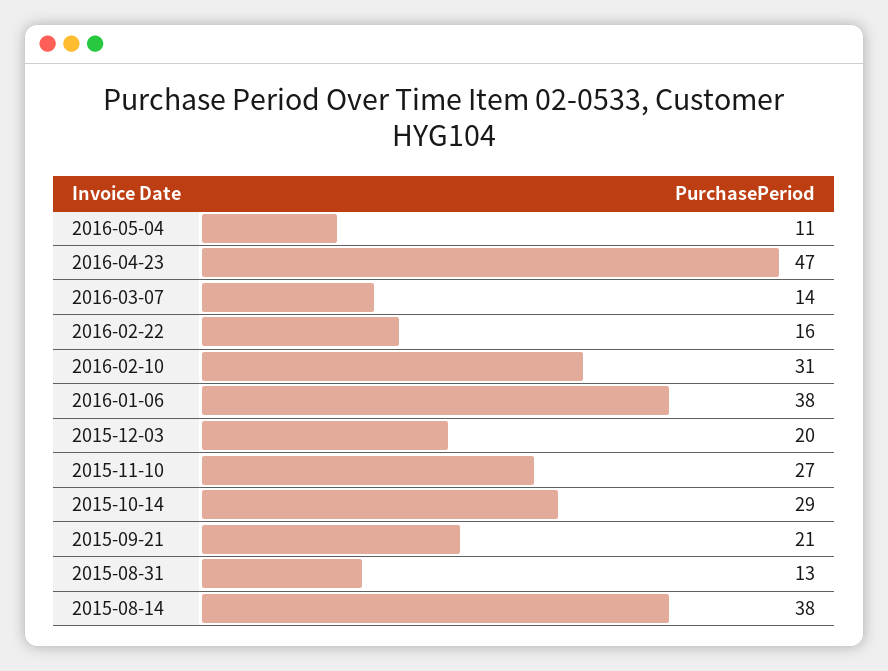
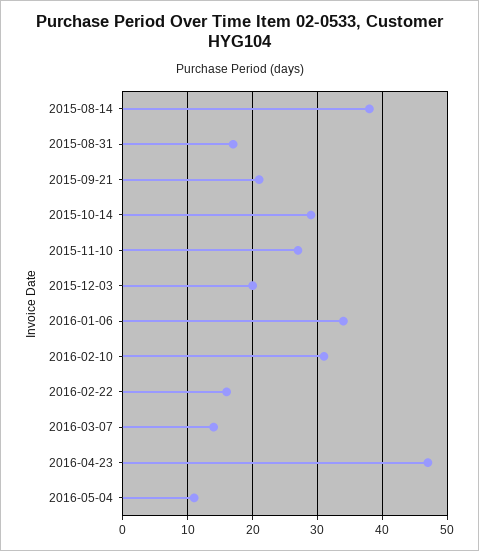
2016-01-06: 38 -> 34
2015-08-31: 13 -> 17

